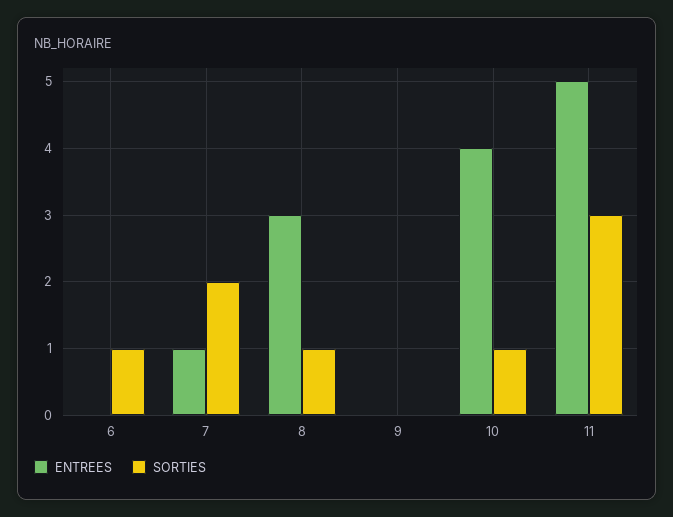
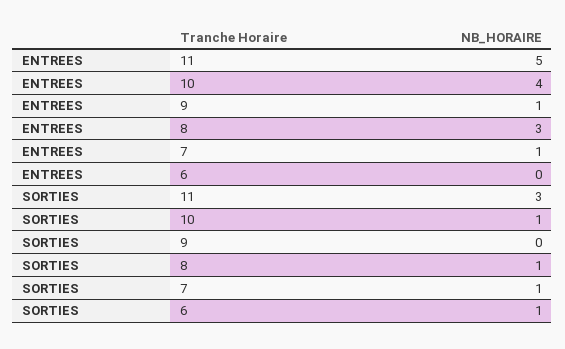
SORTIES, 7: 2 -> 1
ENTREES, 9: 0 -> 1

